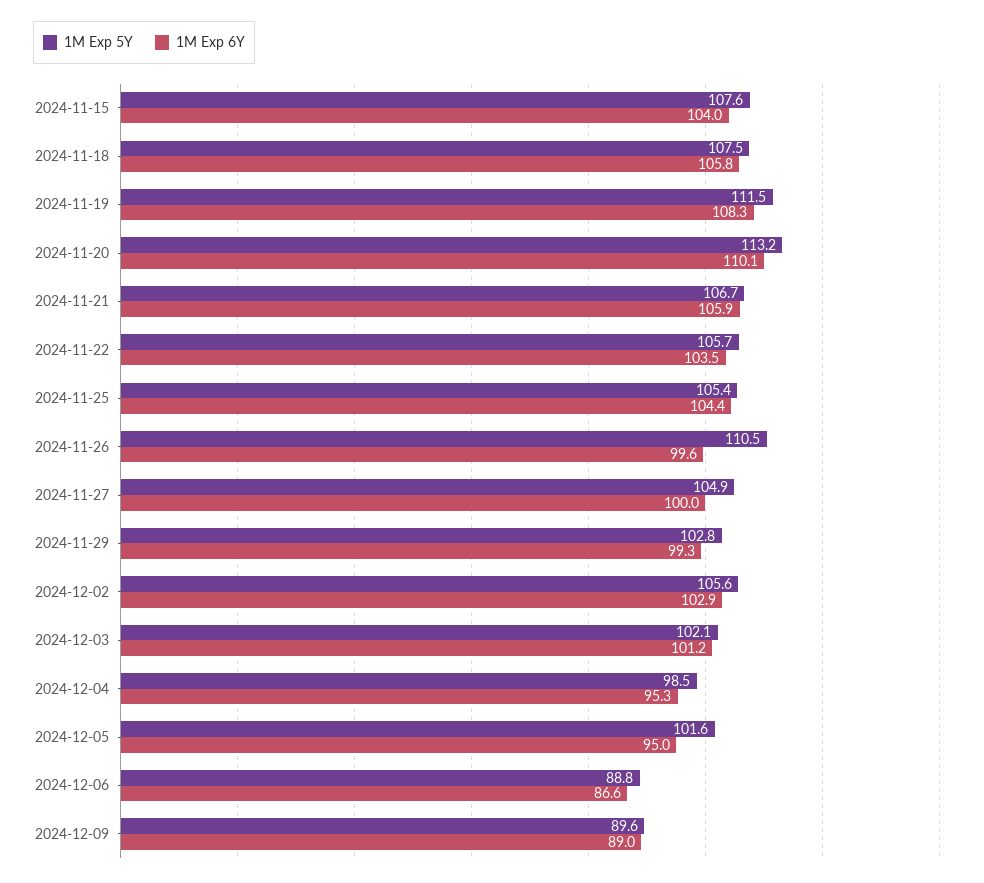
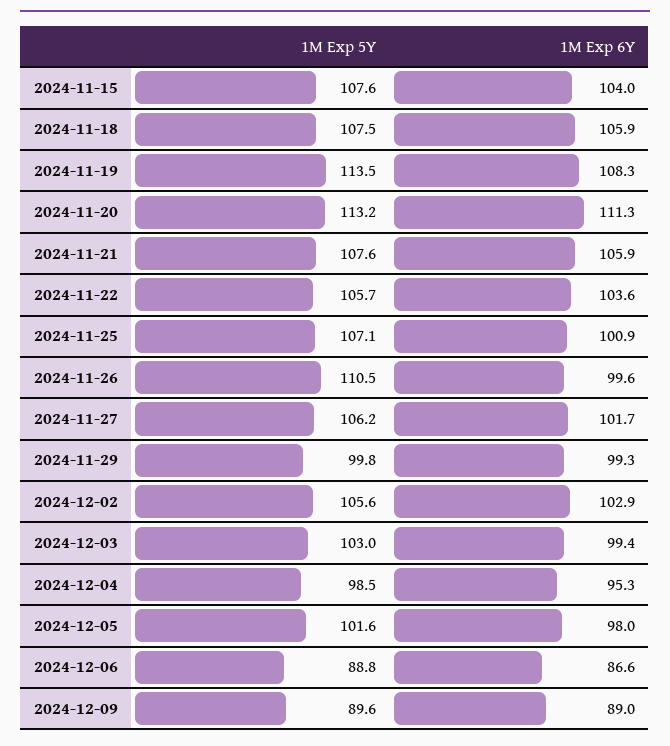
1M Exp 6Y, 2024-11-18: 105.8 -> 105.9
1M Exp 5Y, 2024-11-19: 111.5 -> 113.5
1M Exp 6Y, 2024-11-20: 110.1 -> 111.3
1M Exp 5Y, 2024-11-21: 106.7 -> 107.6
1M Exp 6Y, 2024-11-22: 103.5 -> 103.6
1M Exp 5Y, 2024-11-25: 105.4 -> 107.1
1M Exp 6Y, 2024-11-25: 104.4 -> 100.9
1M Exp 5Y, 2024-11-27: 104.9 -> 106.2
1M Exp 6Y, 2024-11-27: 100 -> 101.7
1M Exp 5Y, 2024-11-29: 102.8 -> 99.8
1M Exp 5Y, 2024-12-03: 102.1 -> 103
1M Exp 6Y, 2024-12-03: 101.2 -> 99.4
1M Exp 6Y, 2024-12-05: 95 -> 98

